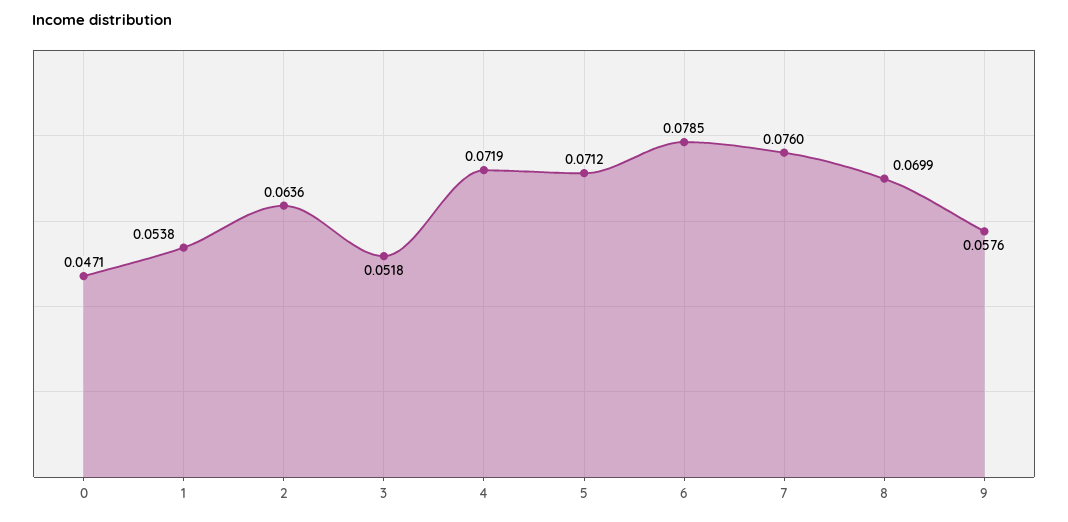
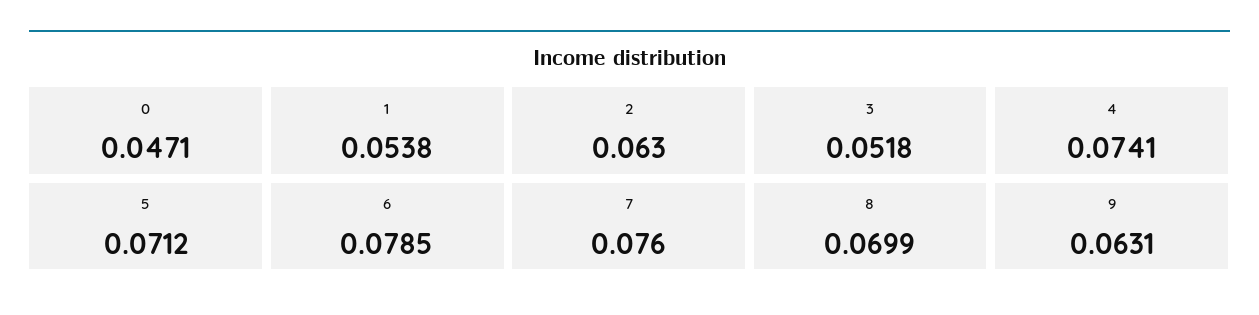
2: 0.0636 -> 0.063
4: 0.0719 -> 0.0741
9: 0.0576 -> 0.0631

